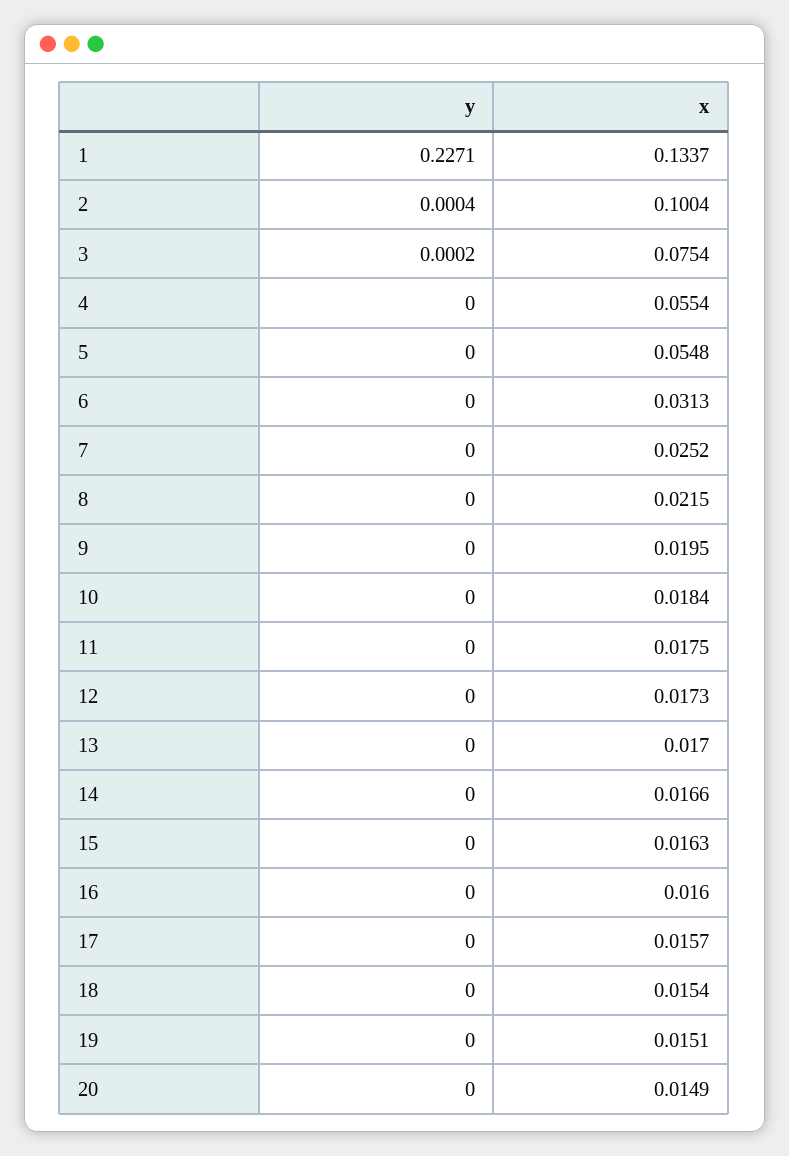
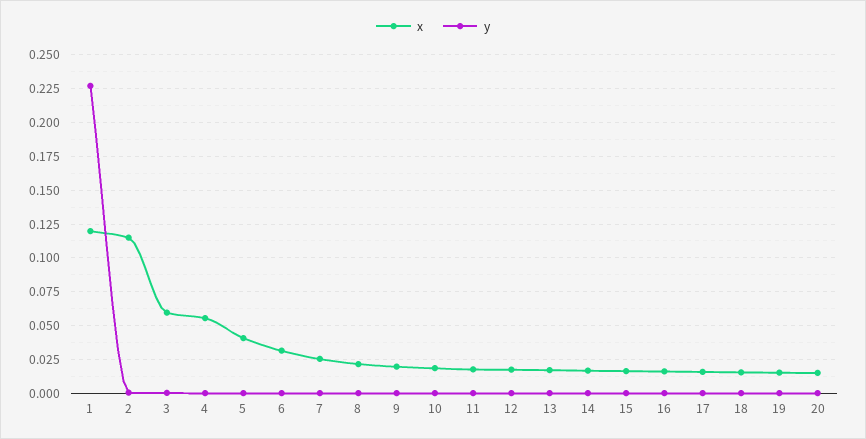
x, 1: 0.1337 -> 0.12
x, 2: 0.1004 -> 0.115
x, 3: 0.0754 -> 0.06
x, 5: 0.0548 -> 0.04

